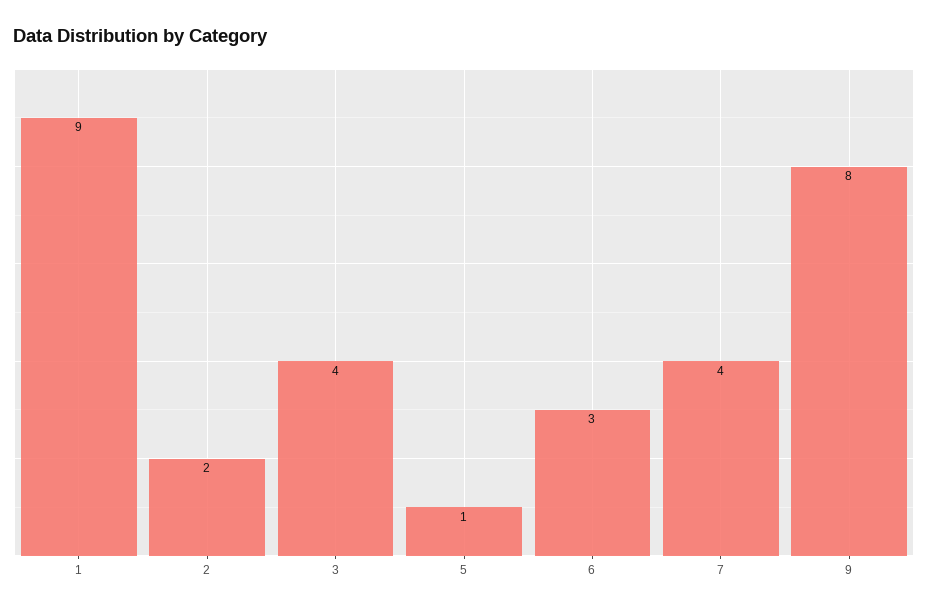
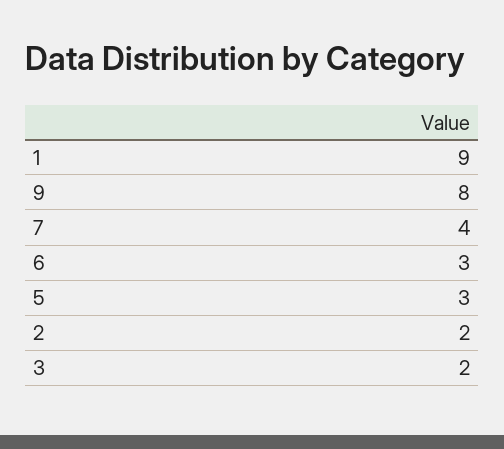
3: 4 -> 2
5: 1 -> 3

